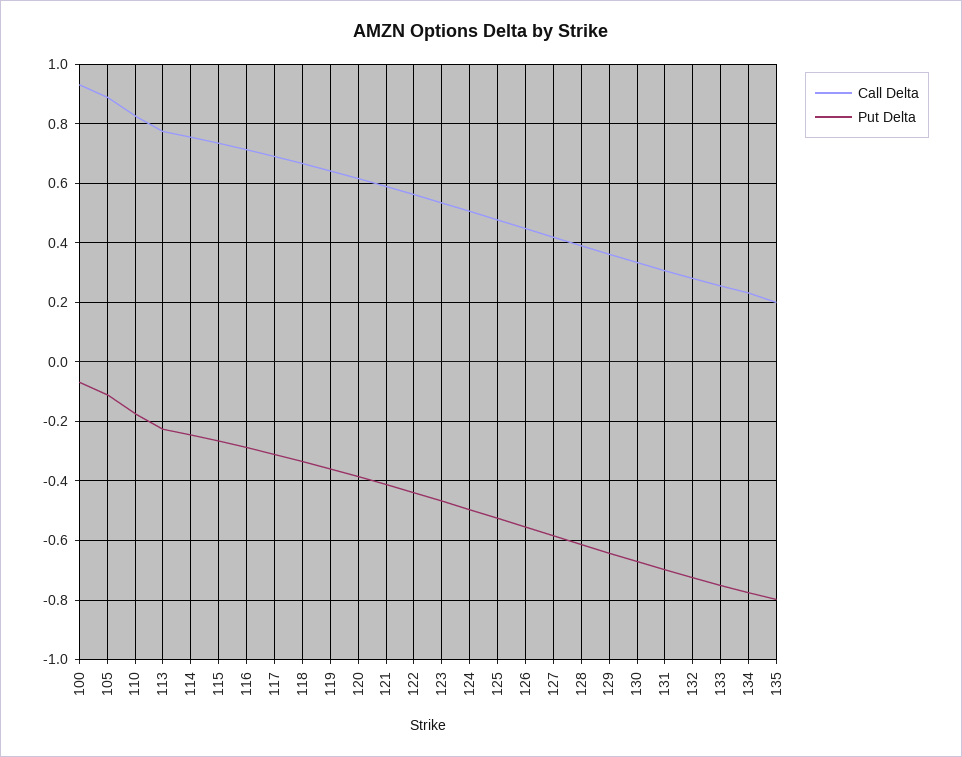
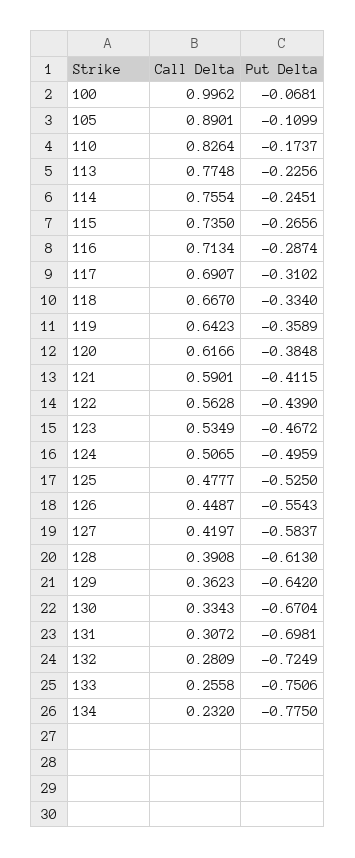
Call Delta, 100: 0.925 -> 0.9962
Call Delta, 135: 0.2 -> none
Put Delta, 135: -0.8 -> none

